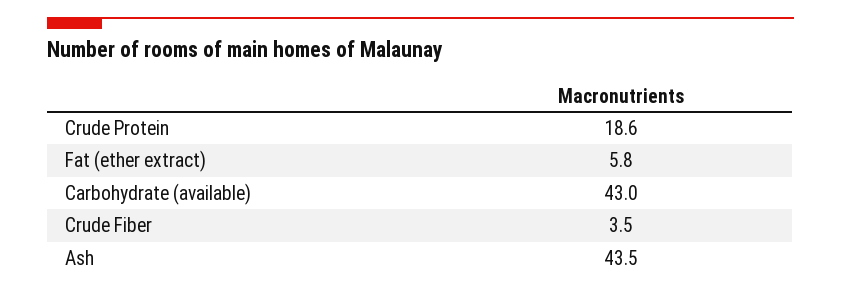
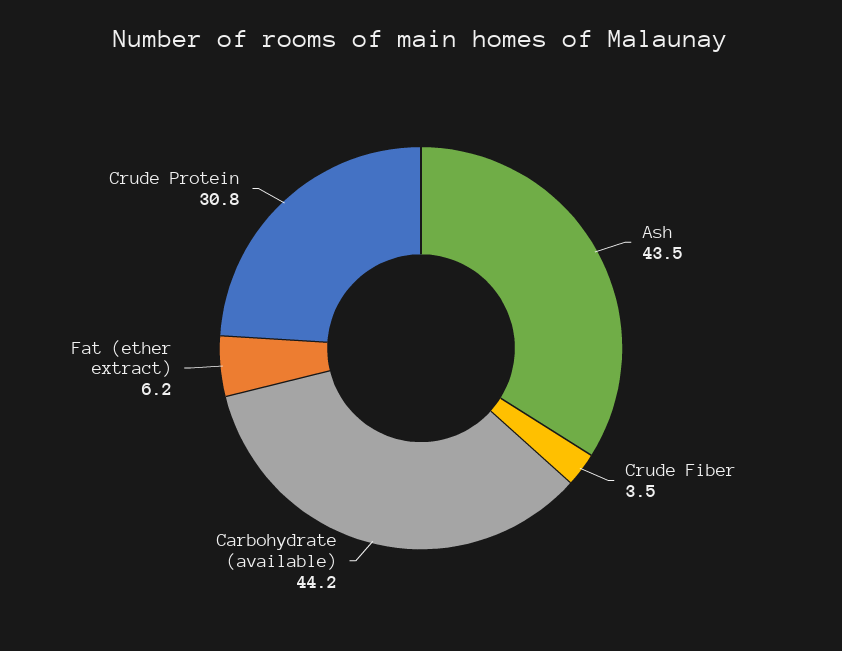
Crude Protein: 18.6 -> 30.8
Fat (ether extract): 5.8 -> 6.2
Carbohydrate (available): 43 -> 44.2

